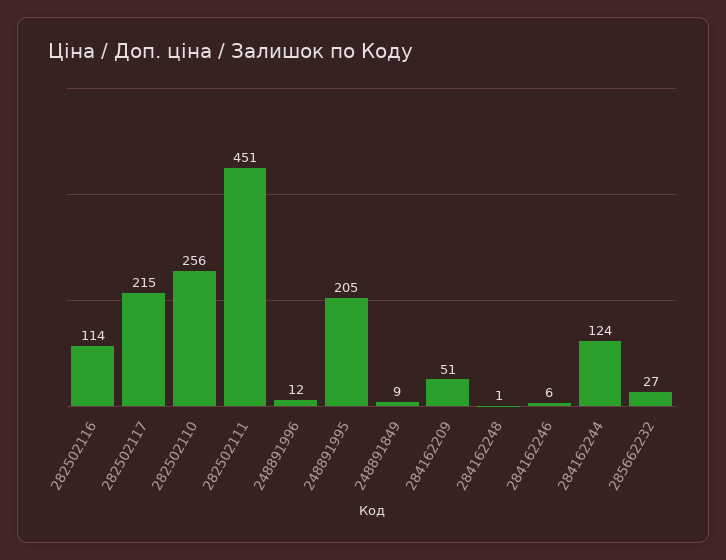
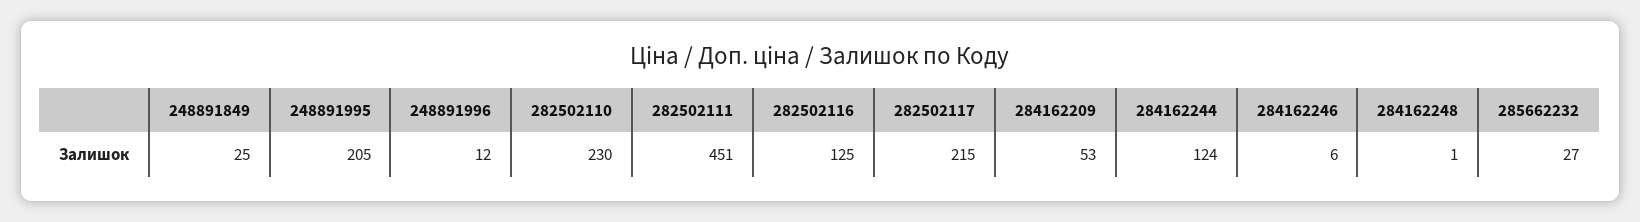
282502116: 114 -> 125
282502110: 256 -> 230
248891849: 9 -> 25
284162209: 51 -> 53

